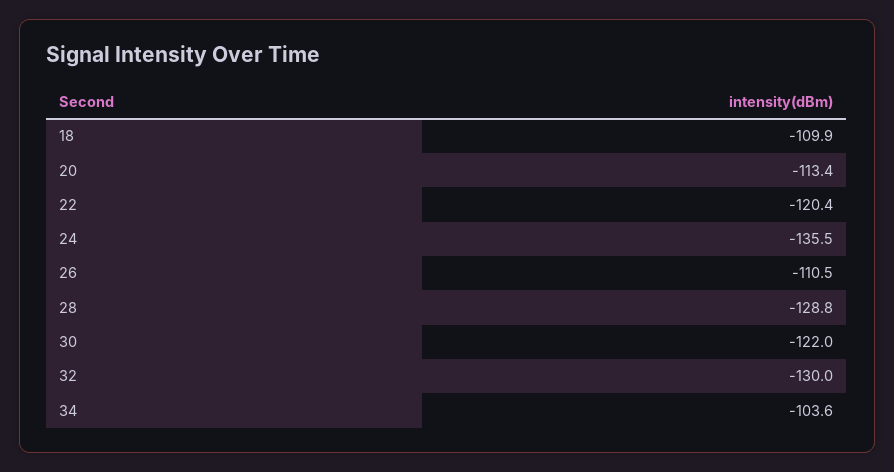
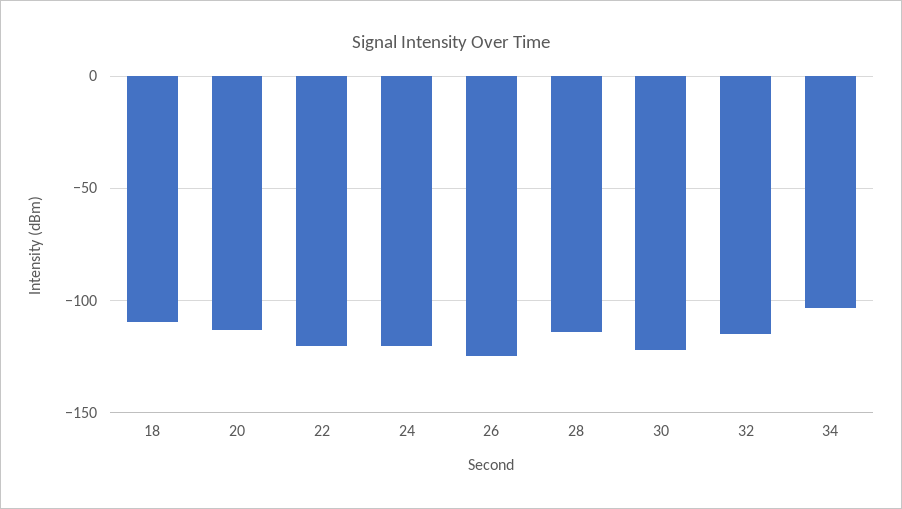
24: -135.5 -> -120
26: -110.5 -> -125
28: -128.8 -> -115
32: -130 -> -115

